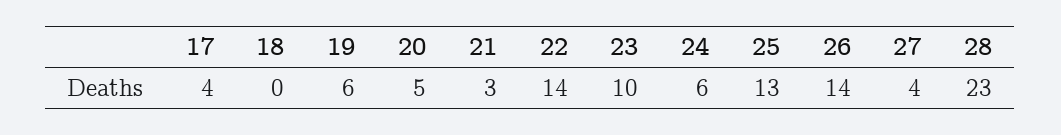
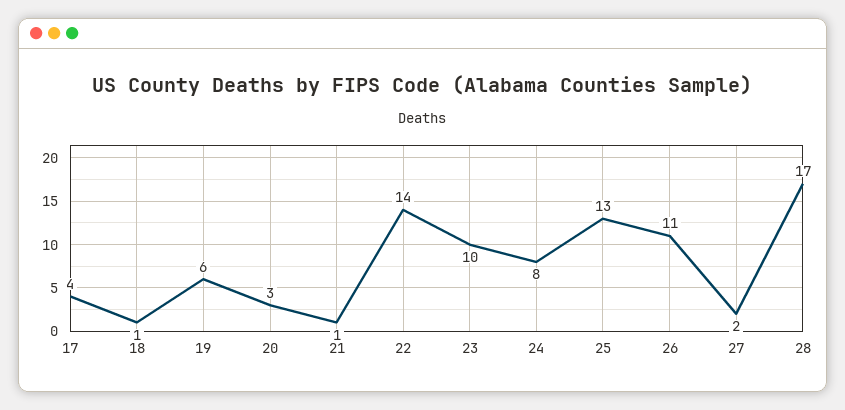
18: 0 -> 1
20: 5 -> 3
21: 3 -> 1
24: 6 -> 8
26: 14 -> 11
27: 4 -> 2
28: 23 -> 17

